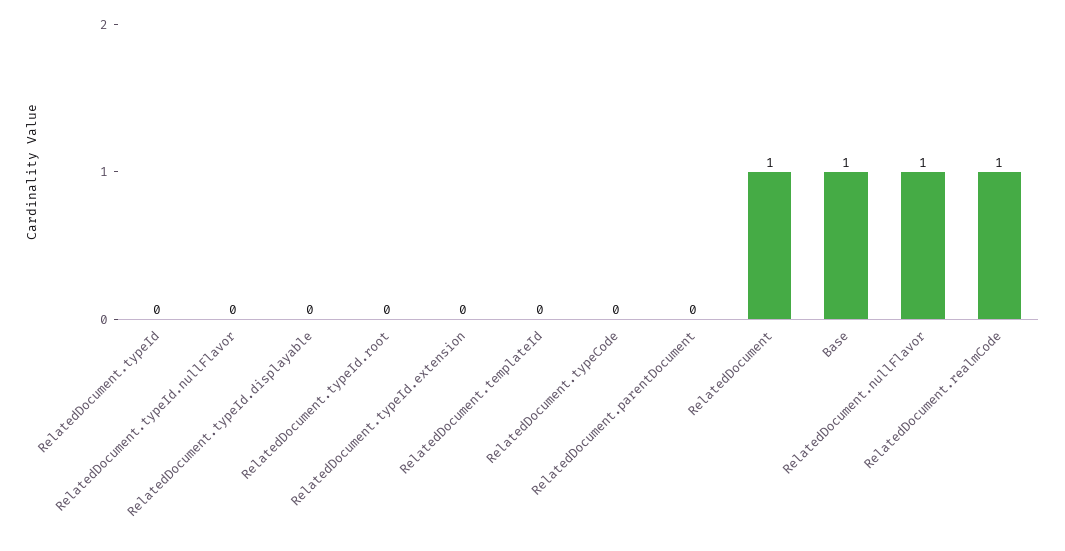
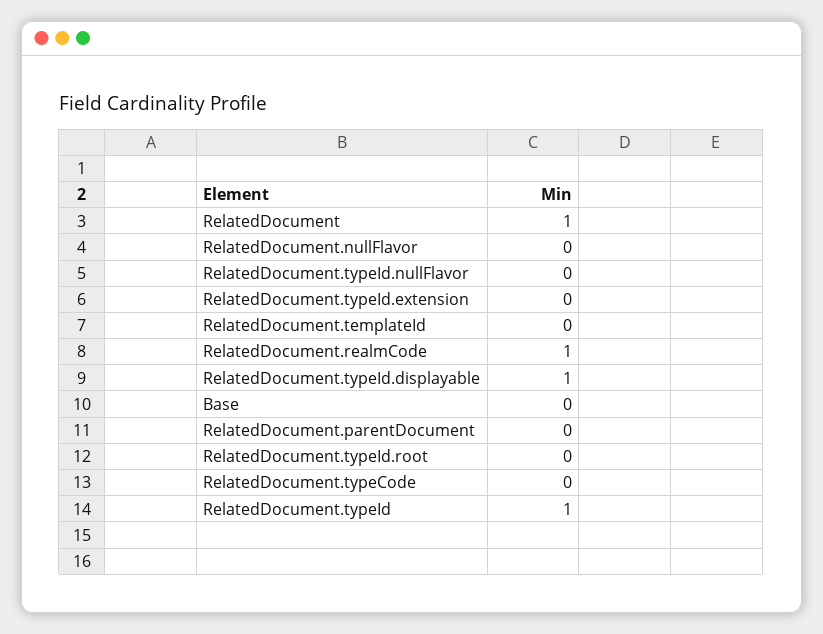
RelatedDocument.typeId: 0 -> 1
RelatedDocument.typeId.displayable: 0 -> 1
Base: 1 -> 0
RelatedDocument.nullFlavor: 1 -> 0

